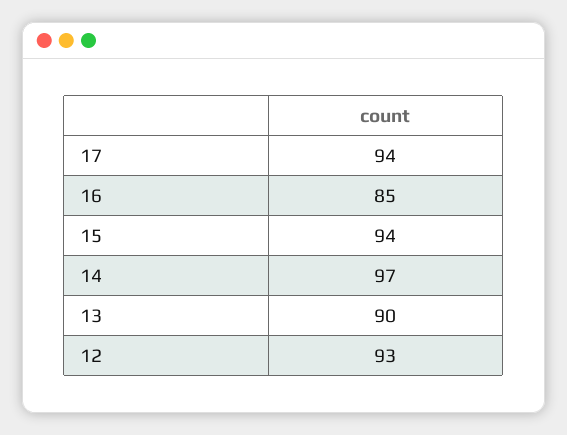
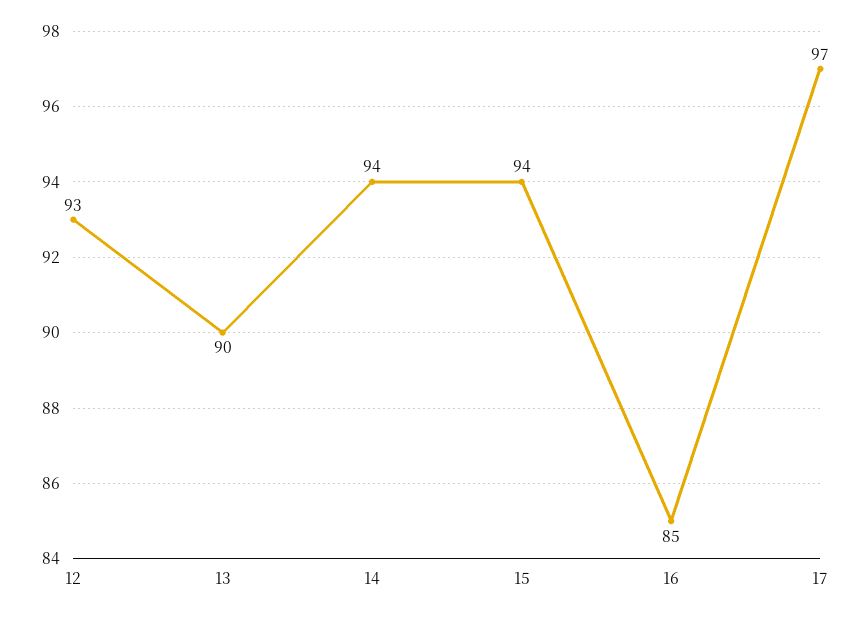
17: 94 -> 97
14: 97 -> 94

